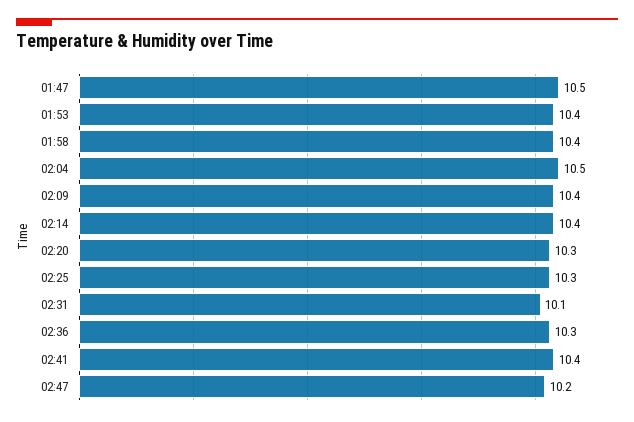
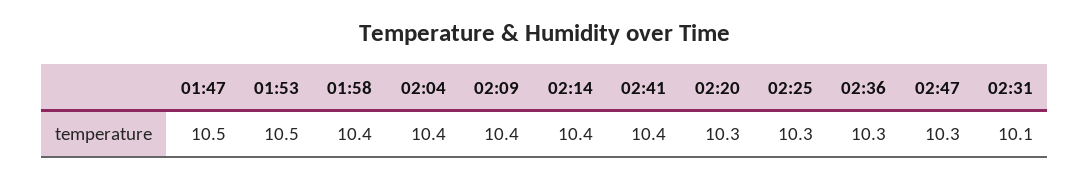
01:53: 10.4 -> 10.5
02:04: 10.5 -> 10.4
02:47: 10.2 -> 10.3

